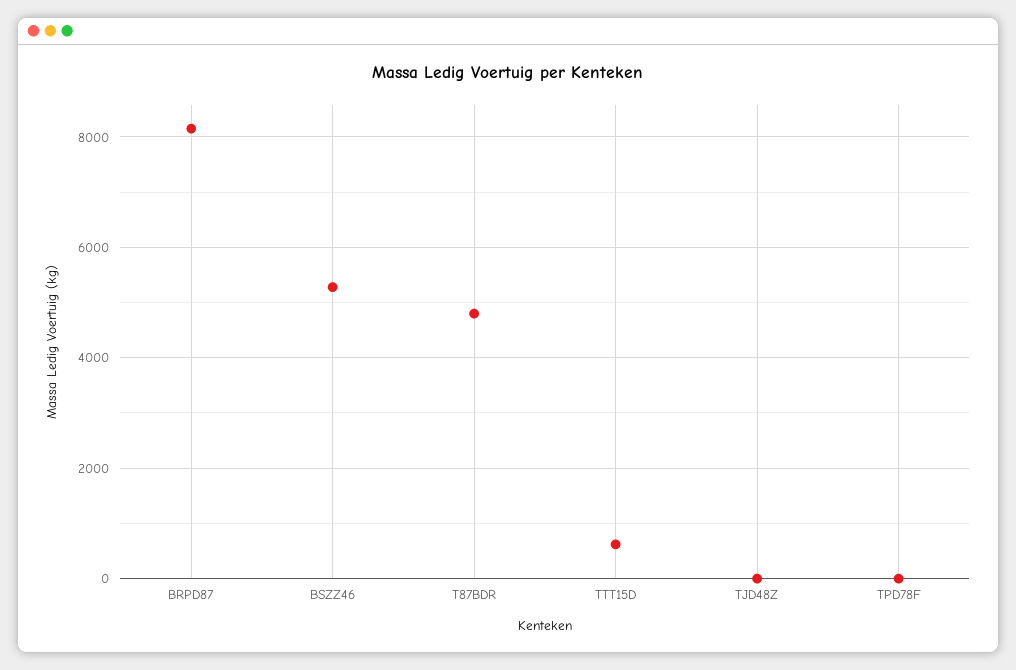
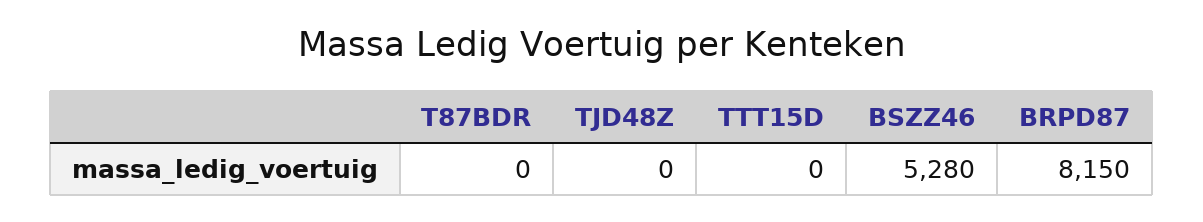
T87BDR: 4800 -> 0
TTT15D: 600 -> 0
TPD78F: 0 -> none

